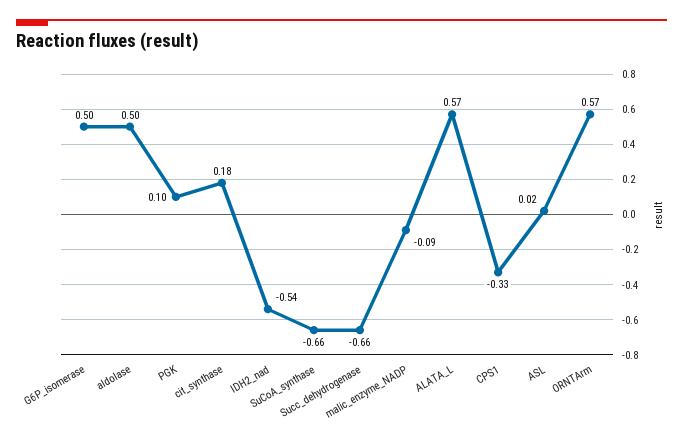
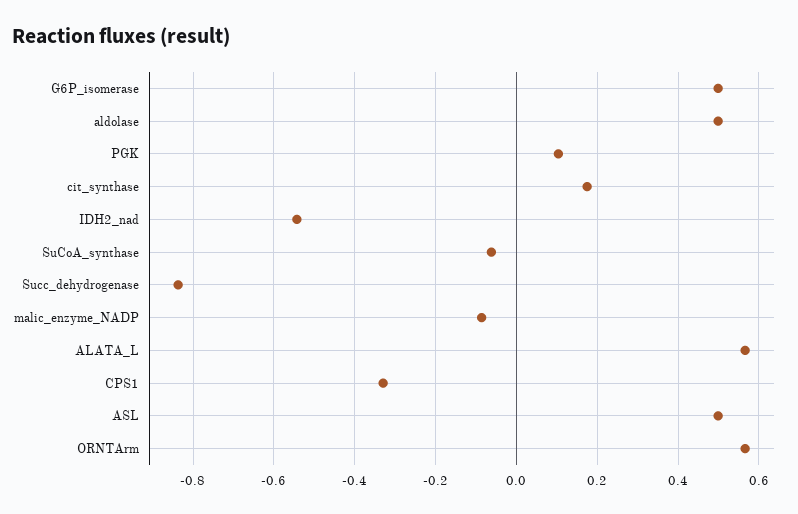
SuCoA_synthase: -0.66 -> -0.06
Succ_dehydrogenase: -0.66 -> -0.84
ASL: 0.02 -> 0.5

